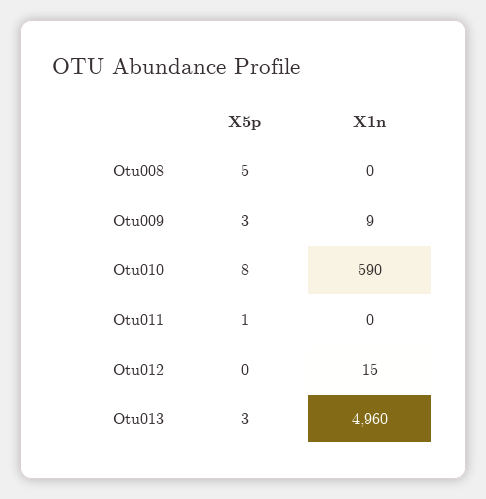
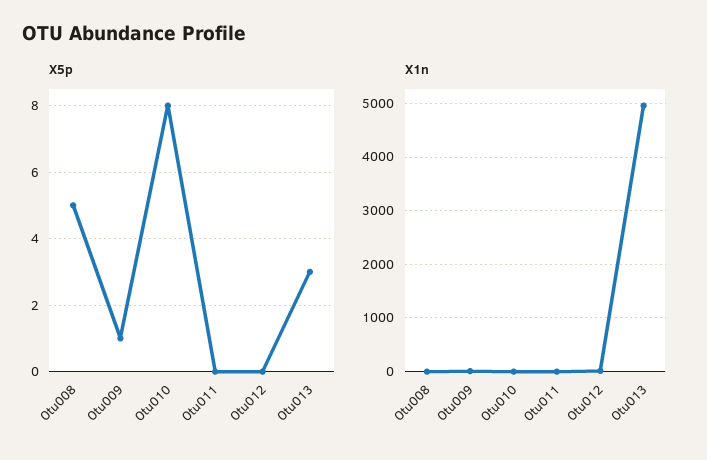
X5p, Otu009: 3 -> 1
X1n, Otu010: 590 -> 0
X5p, Otu011: 1 -> 0

